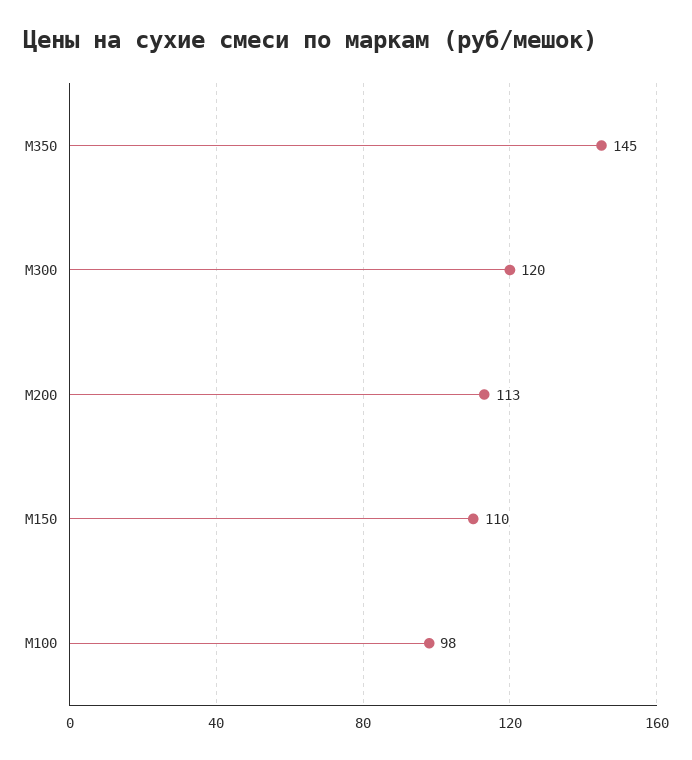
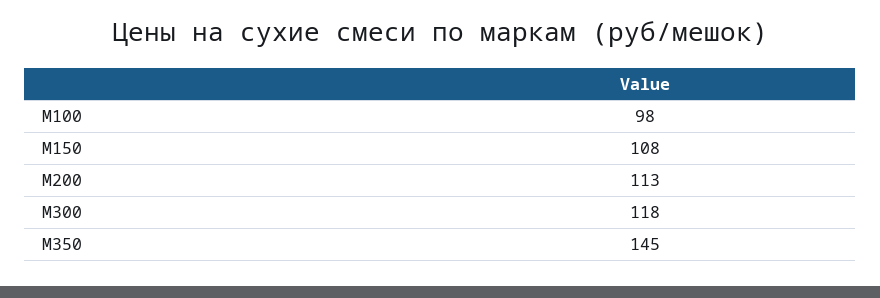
М300: 120 -> 118
М150: 110 -> 108

